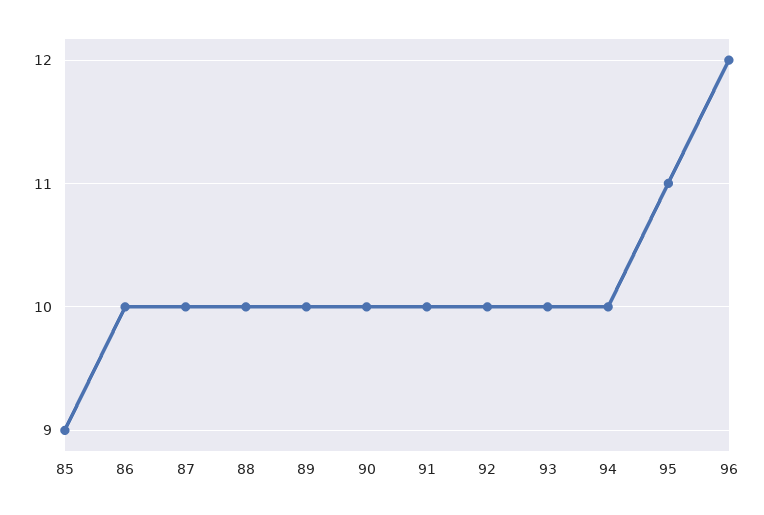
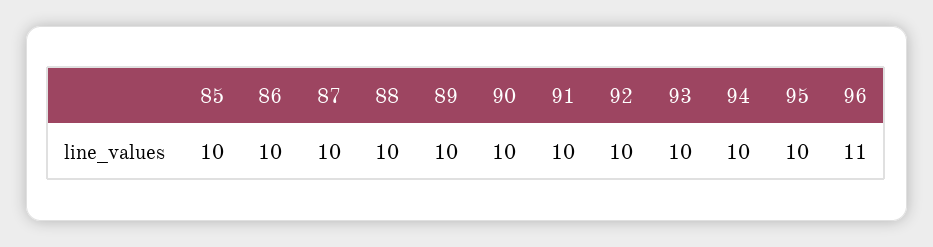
85: 9 -> 10
95: 11 -> 10
96: 12 -> 11

